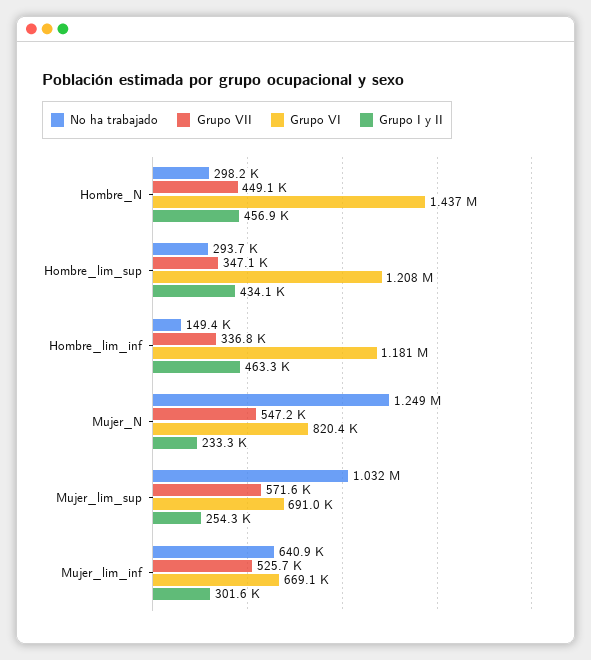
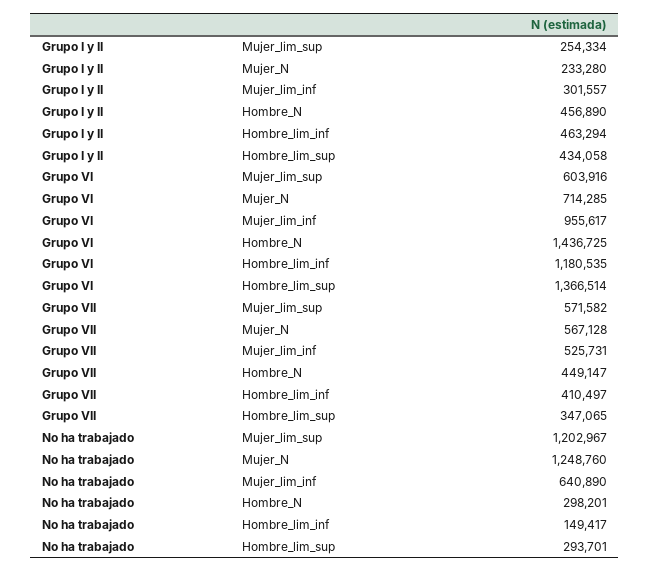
Grupo VI, Hombre_lim_sup: 1208000 -> 1366514
Grupo VII, Hombre_lim_inf: 336800 -> 410497
Grupo VII, Mujer_N: 547200 -> 567128
Grupo VI, Mujer_N: 820400 -> 714285
No ha trabajado, Mujer_lim_sup: 1032000 -> 1202967
Grupo VI, Mujer_lim_sup: 691000 -> 603916
Grupo VI, Mujer_lim_inf: 669100 -> 955617

